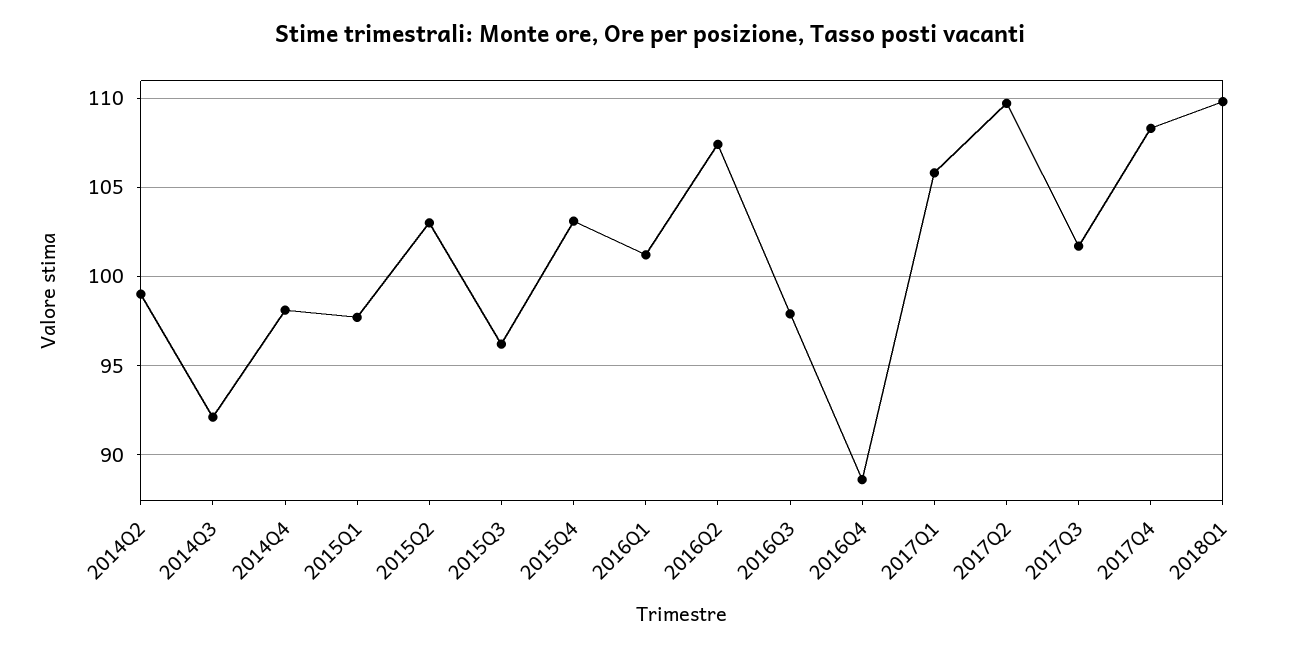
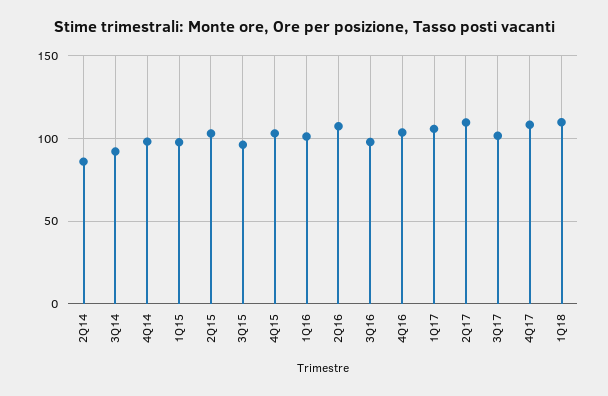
2014Q2: 99 -> 85
2016Q4: 88.5 -> 105

